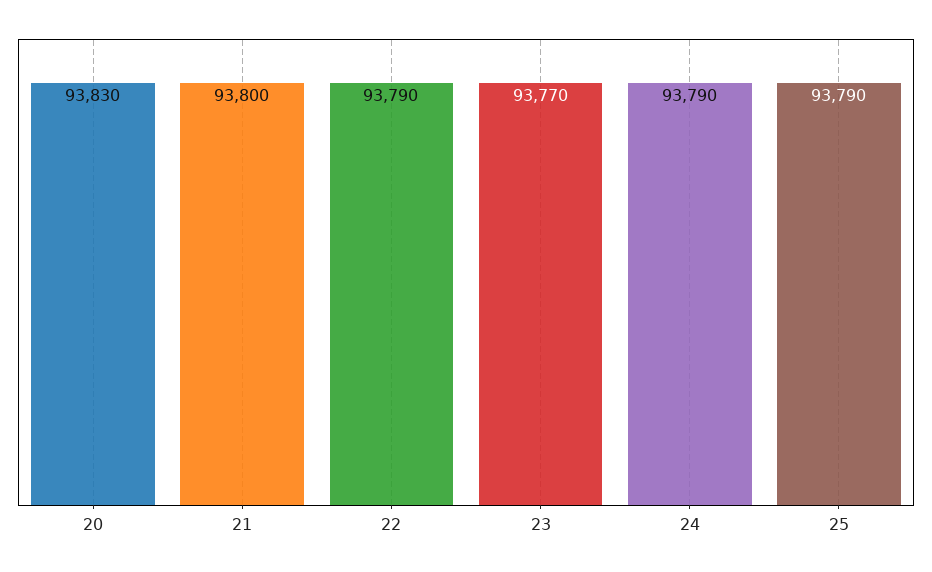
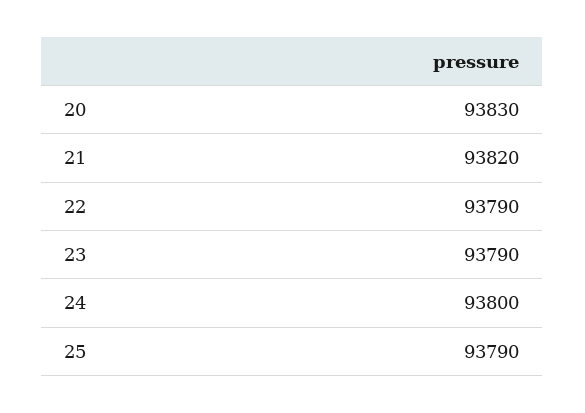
21: 93800 -> 93820
23: 93770 -> 93790
24: 93790 -> 93800

